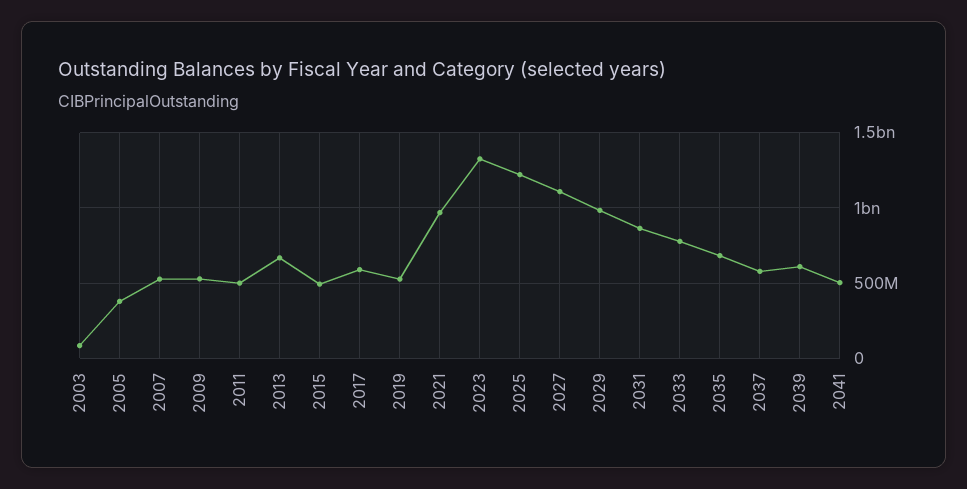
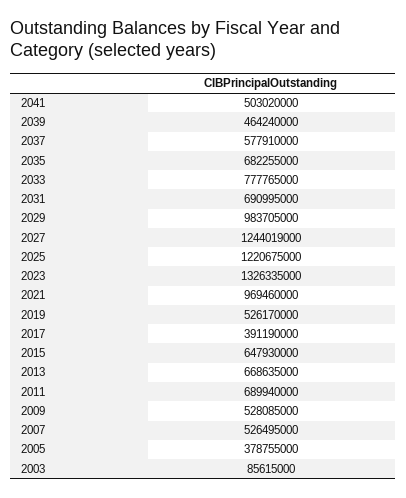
2011: 500000000 -> 689940000
2015: 500000000 -> 647930000
2017: 600000000 -> 391190000
2027: 1100000000 -> 1244019000
2031: 850000000 -> 690995000
2039: 600000000 -> 464240000

